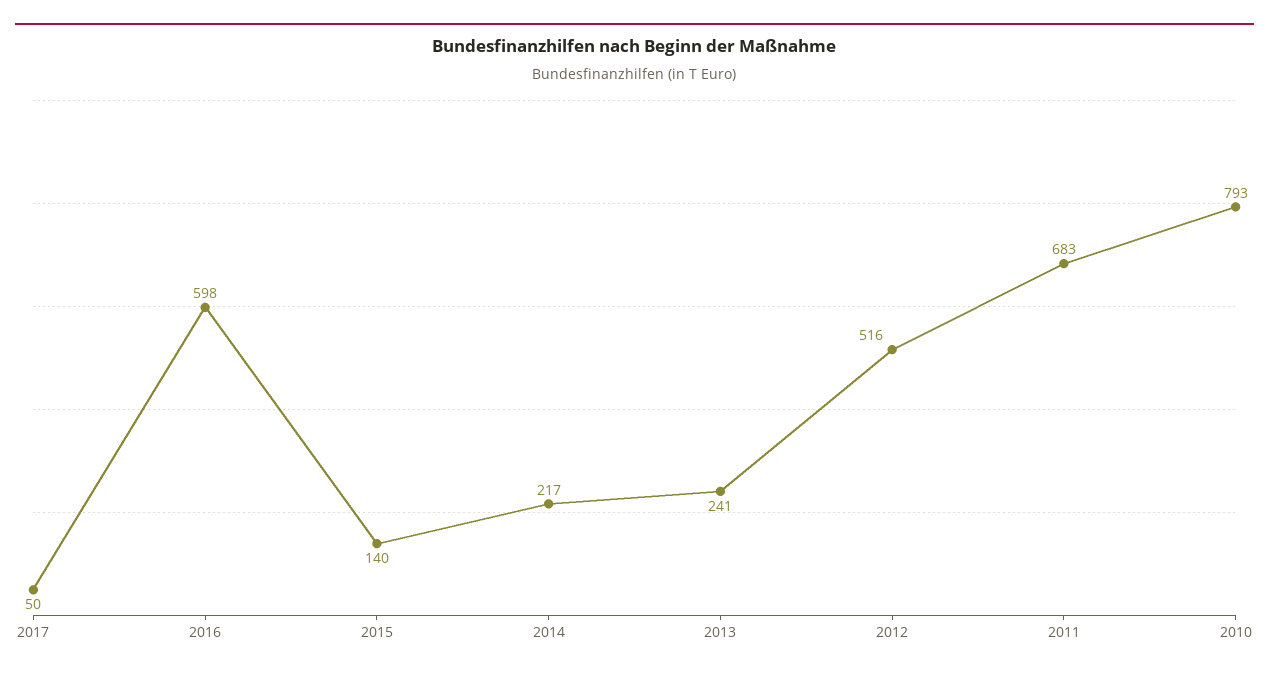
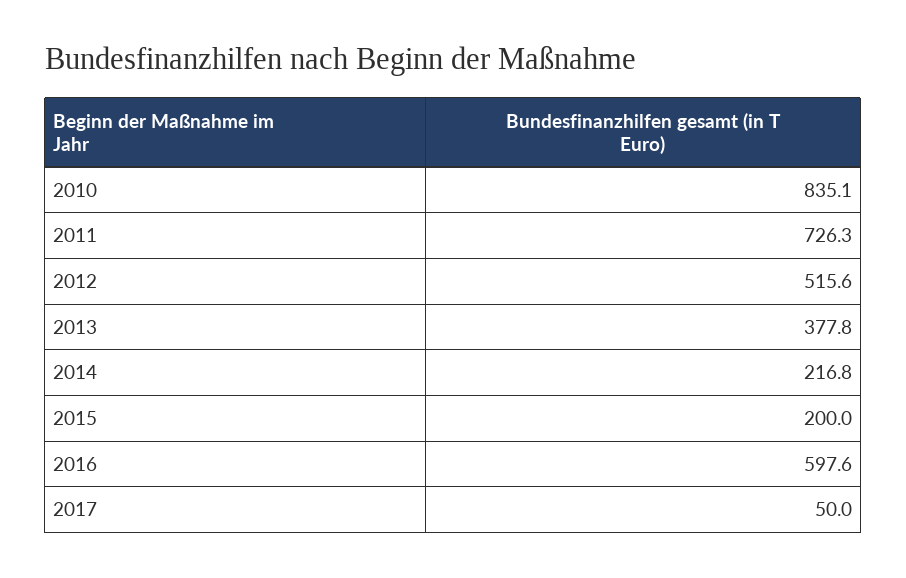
2015: 140 -> 200
2013: 241 -> 377.8
2011: 683 -> 726.3
2010: 793 -> 835.1

